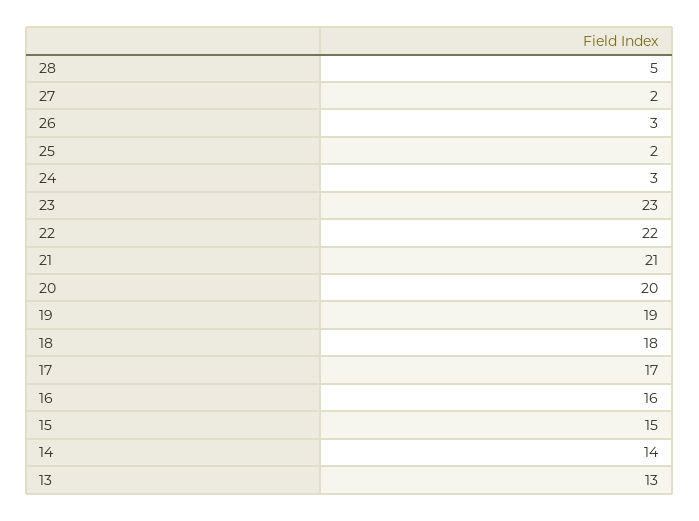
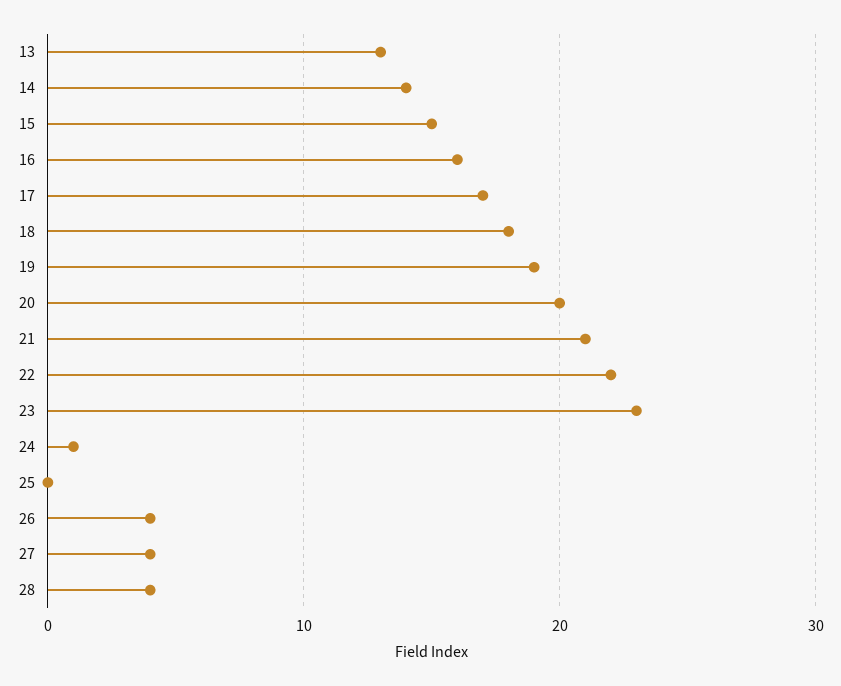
28: 5 -> 4
27: 2 -> 4
26: 3 -> 4
25: 2 -> 0
24: 3 -> 1

